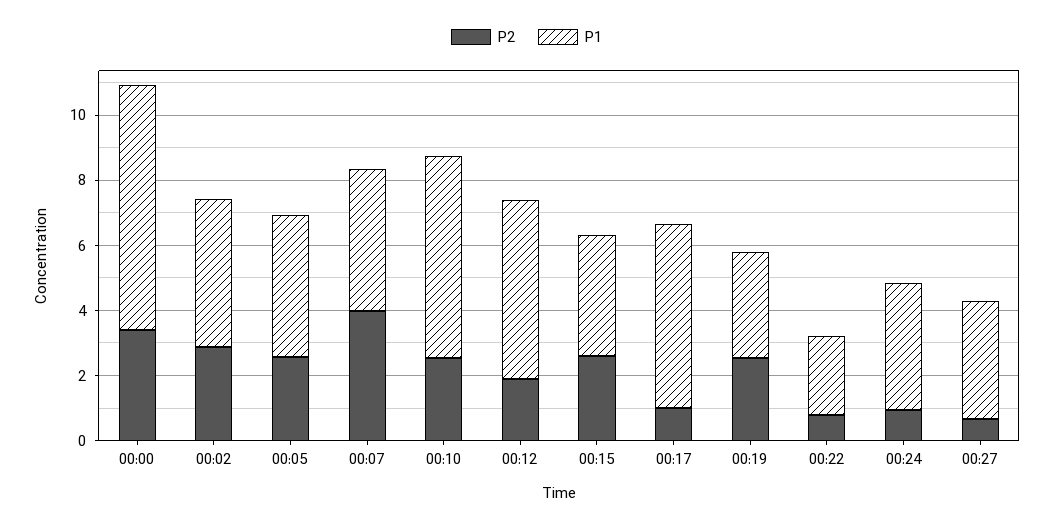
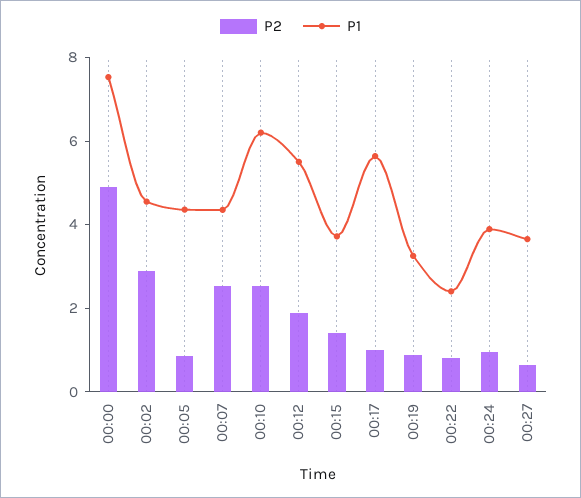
P2, 00:00: 3.5 -> 5
P2, 00:05: 2.5 -> 1
P2, 00:07: 4 -> 2.5
P2, 00:15: 2.5 -> 1.5
P2, 00:19: 2.5 -> 1

